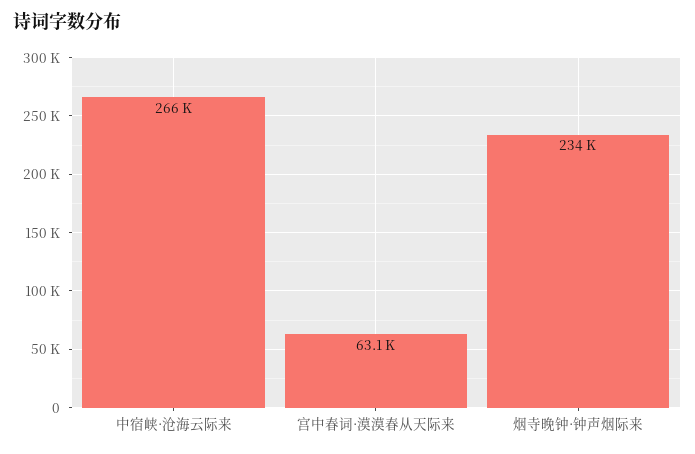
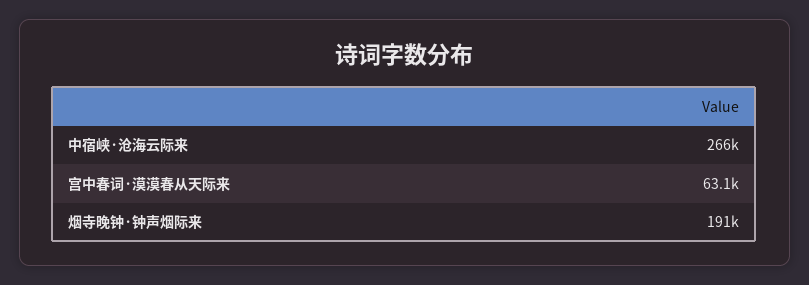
烟寺晚钟·钟声烟际来: 234000 -> 191000

